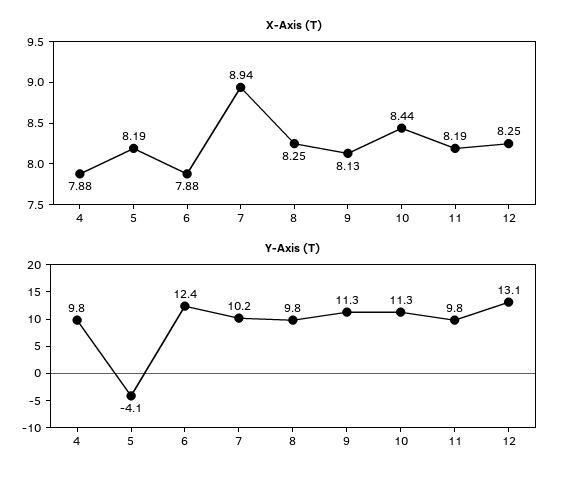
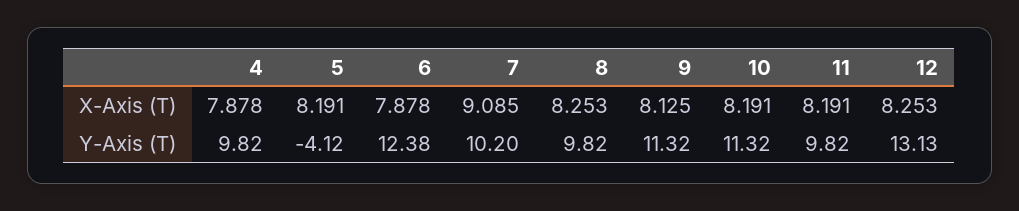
X-Axis (T), 7: 8.94 -> 9.085
X-Axis (T), 10: 8.44 -> 8.191

